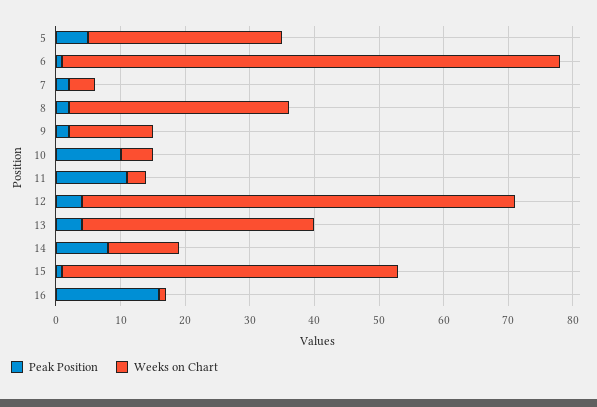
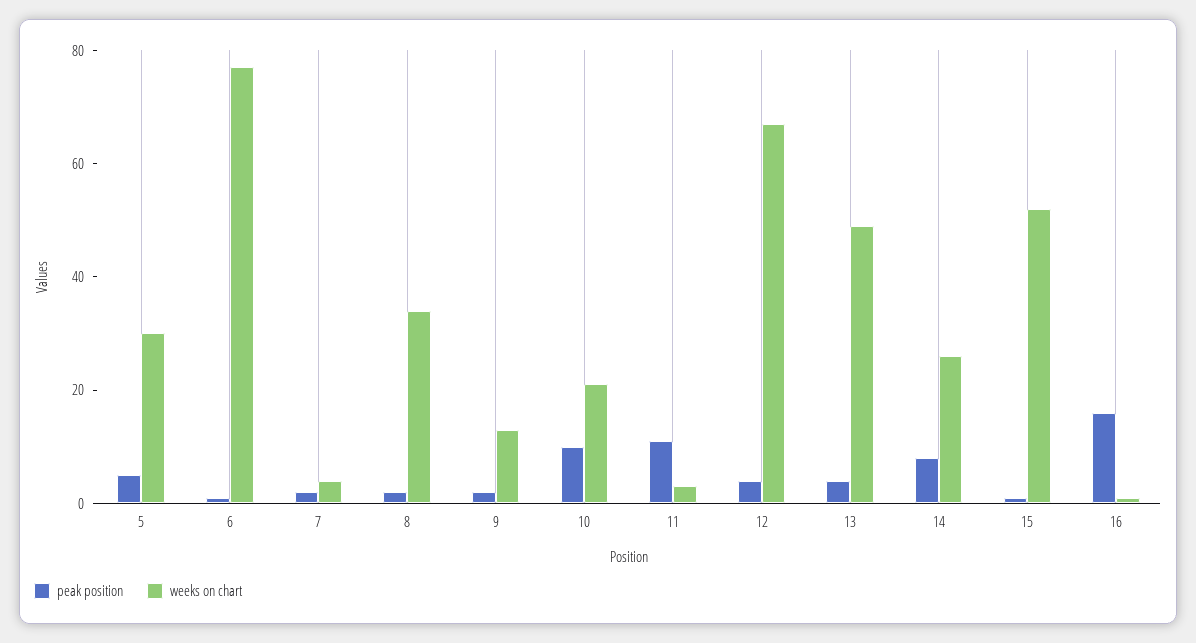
Weeks on Chart, 10: 5 -> 20
Weeks on Chart, 13: 35 -> 50
Weeks on Chart, 14: 10 -> 25

